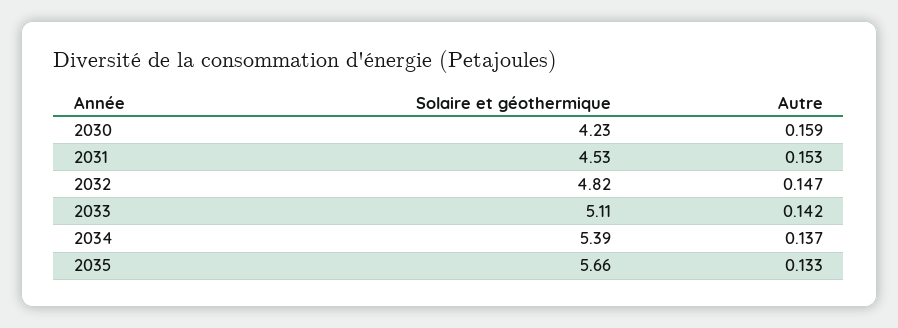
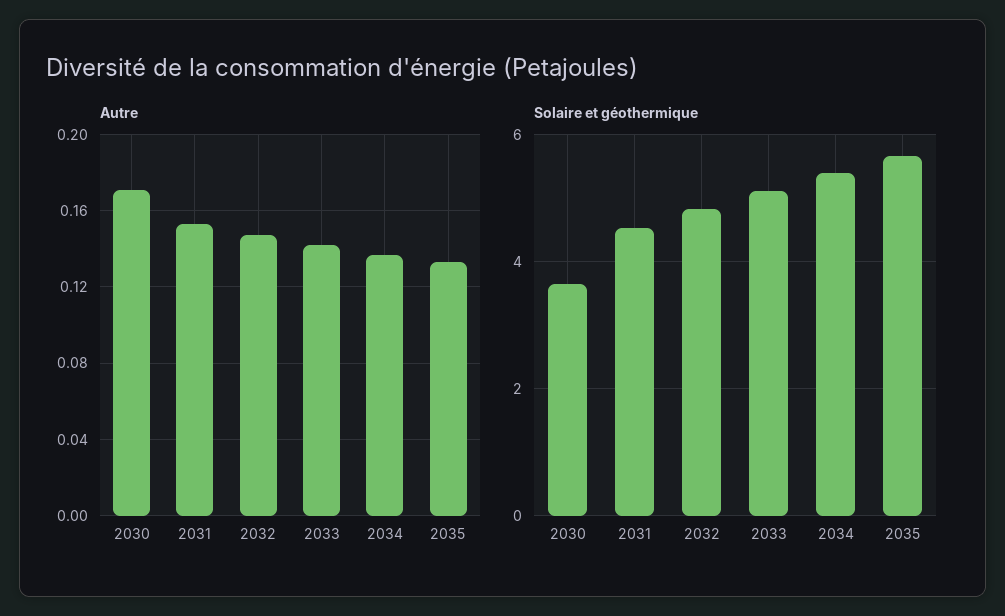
Solaire et géothermique, 2030: 4.23 -> 3.6
Autre, 2030: 0.159 -> 0.17

